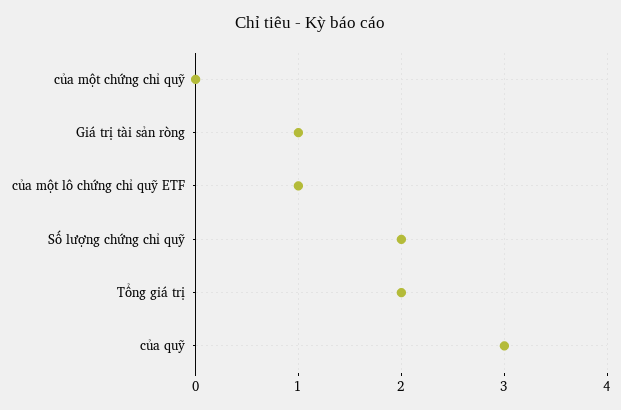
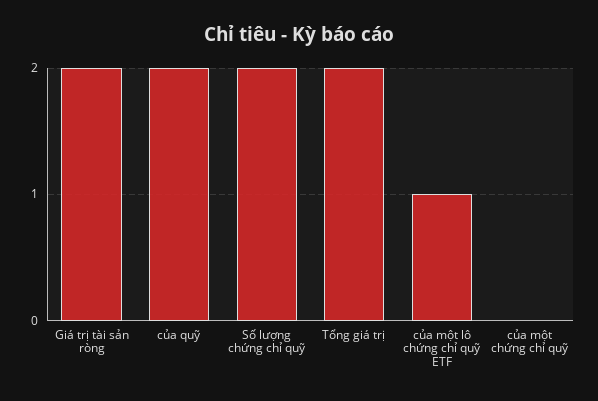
Giá trị tài sản ròng: 1 -> 2
của quỹ: 3 -> 2

